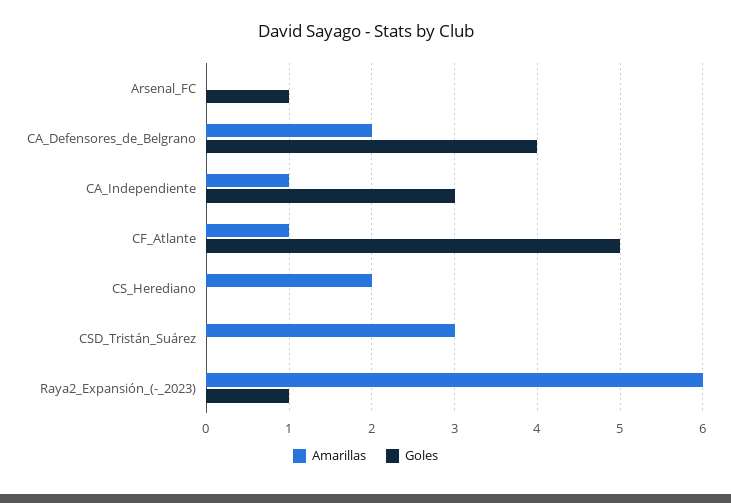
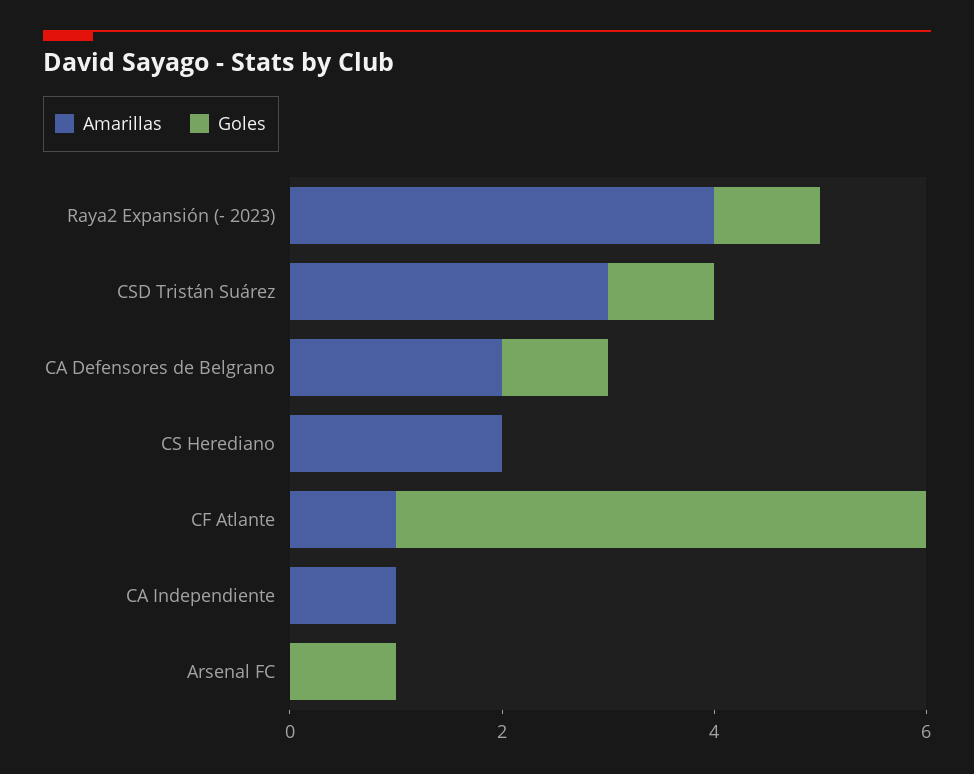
Goles, CA_Defensores_de_Belgrano: 4 -> 1
Goles, CA_Independiente: 3 -> 0
Goles, CSD_Tristán_Suárez: 0 -> 1
Amarillas, Raya2_Expansión_(-_2023): 6 -> 4

